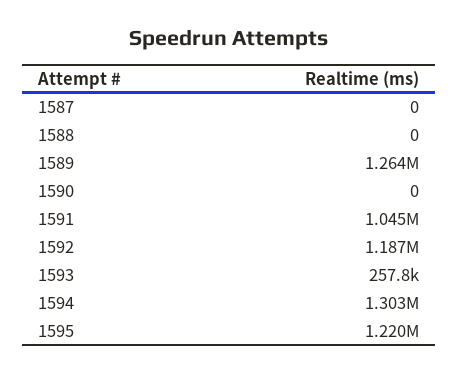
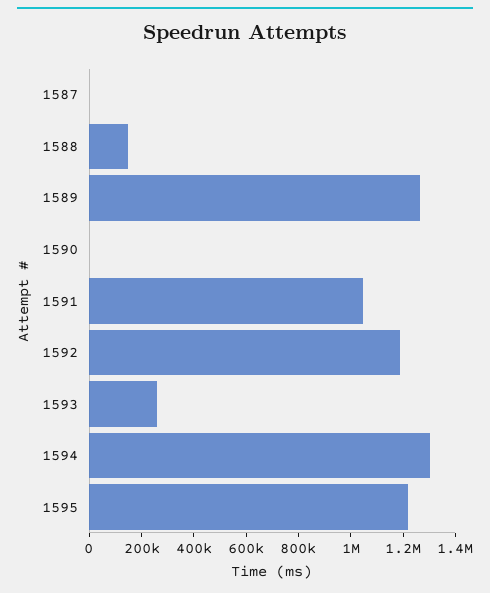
1588: 0 -> 150000

